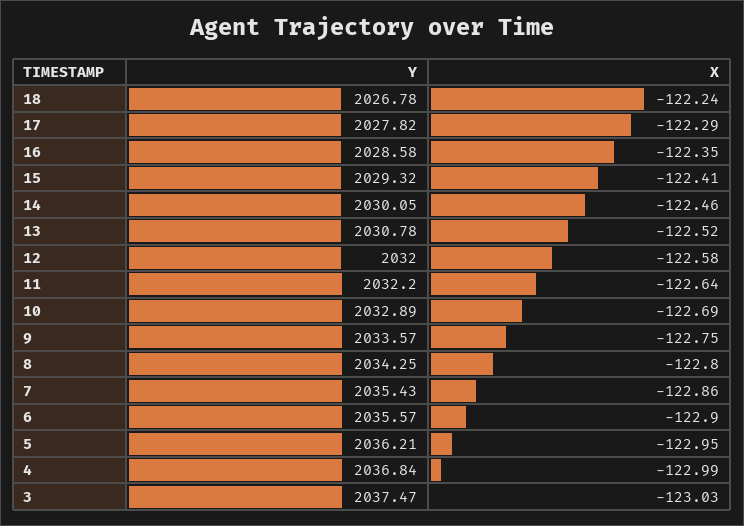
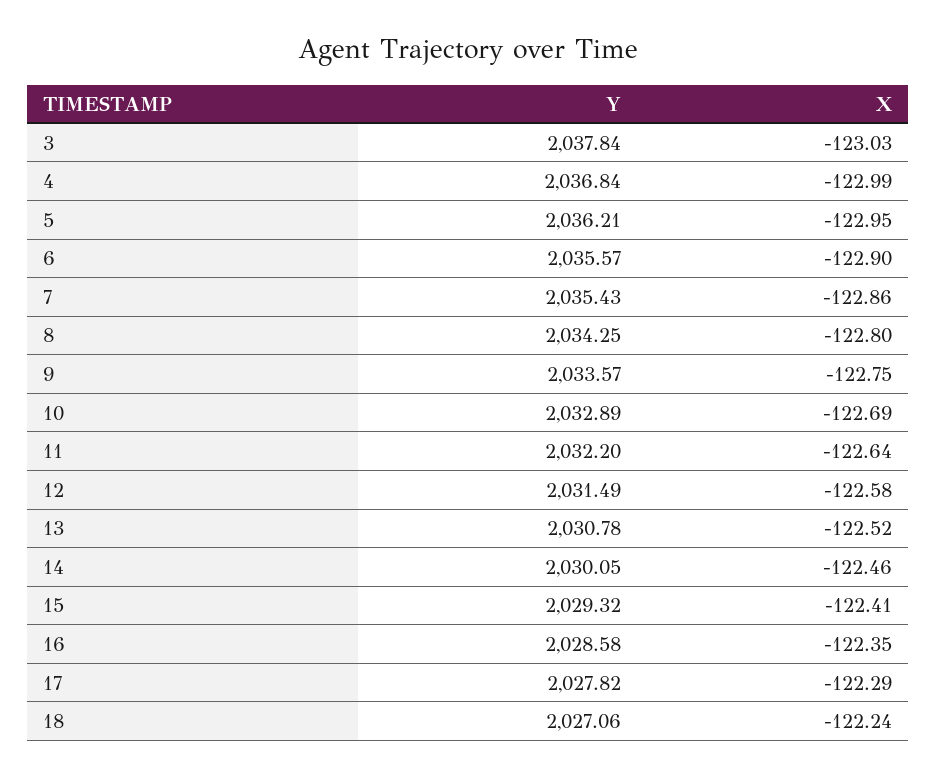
Y, 18: 2026.78 -> 2027.06
Y, 12: 2032 -> 2031.49
Y, 3: 2037.47 -> 2037.84

